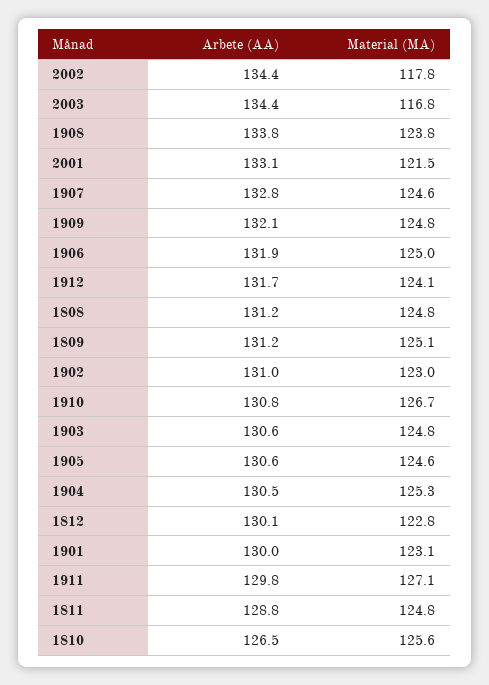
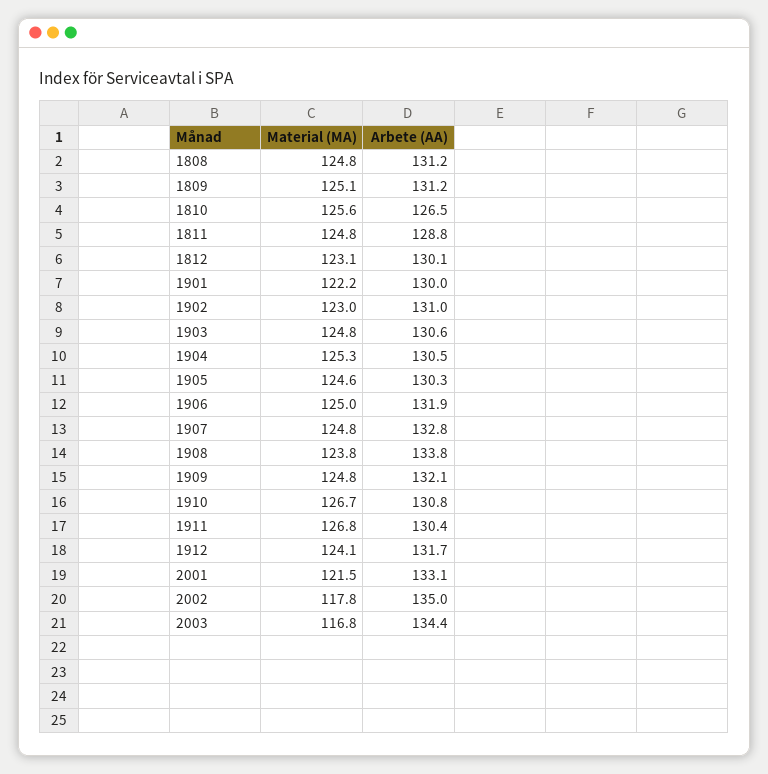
Arbete (AA), 2002: 134.4 -> 135
Material (MA), 1907: 124.6 -> 124.8
Arbete (AA), 1905: 130.6 -> 130.3
Material (MA), 1812: 122.8 -> 123.1
Material (MA), 1901: 123.1 -> 122.2
Arbete (AA), 1911: 129.8 -> 130.4
Material (MA), 1911: 127.1 -> 126.8

